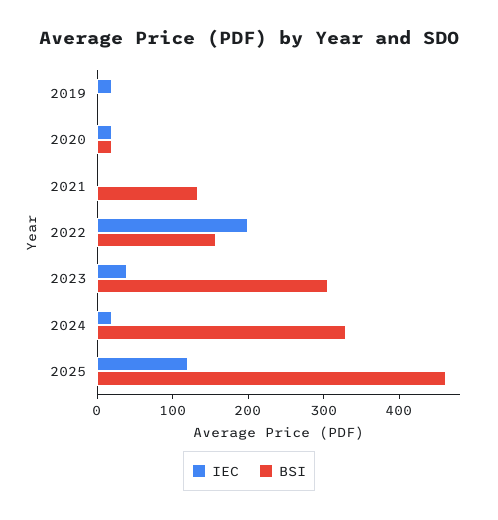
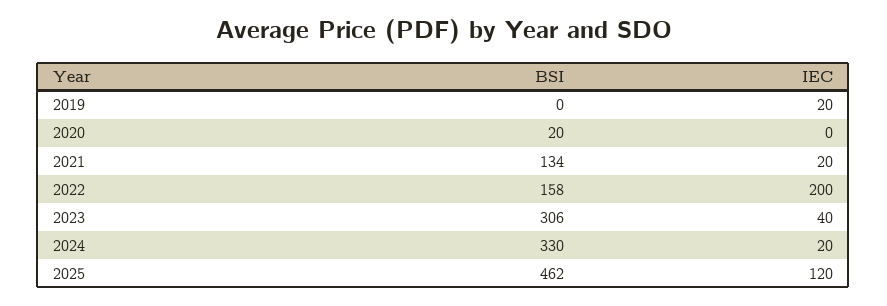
IEC, 2020: 20 -> 0
IEC, 2021: 0 -> 20

